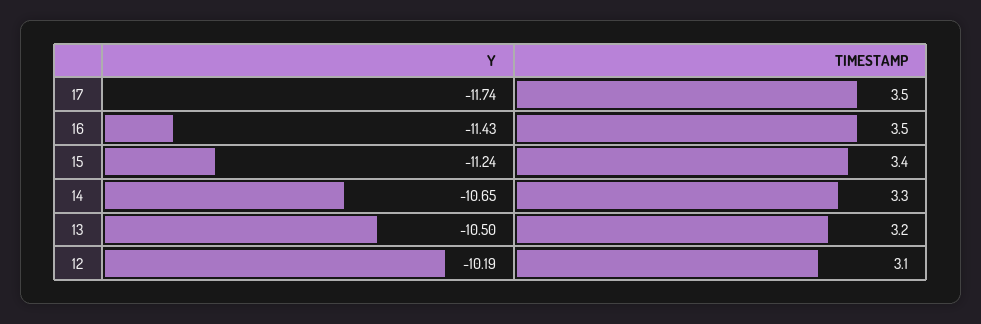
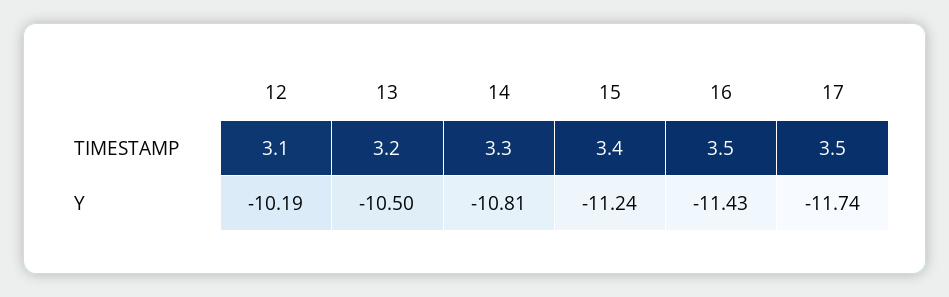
Y, 14: -10.65 -> -10.81

